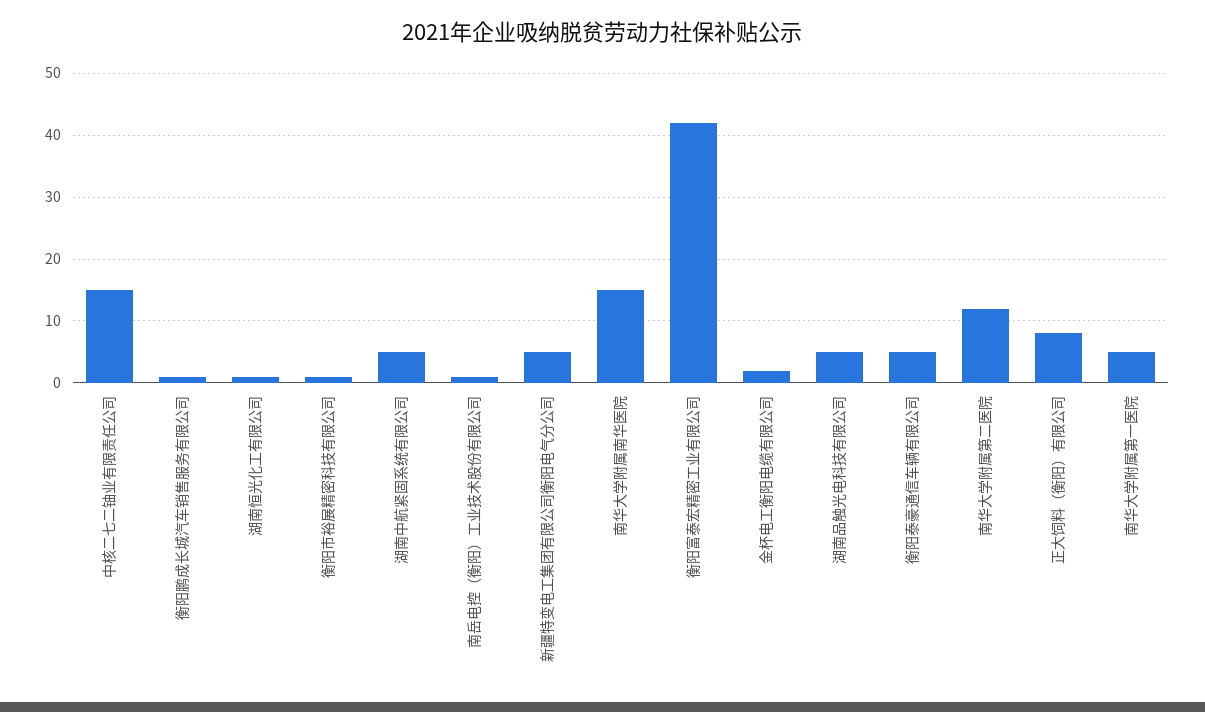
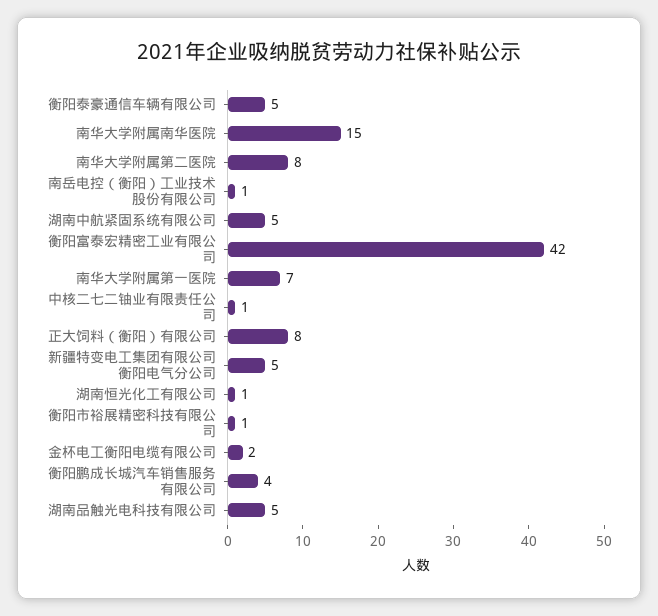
中核二七二铀业有限责任公司: 15 -> 1
衡阳鹏成长城汽车销售服务有限公司: 1 -> 4
南华大学附属第二医院: 12 -> 8
南华大学附属第一医院: 5 -> 7

